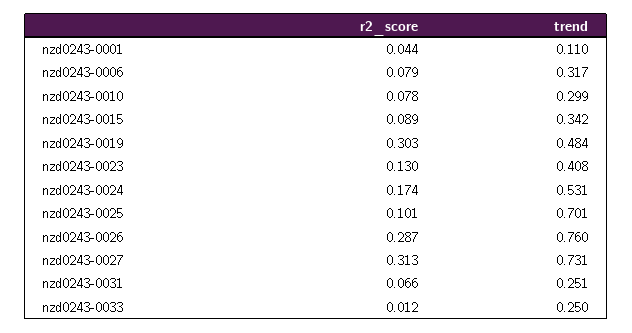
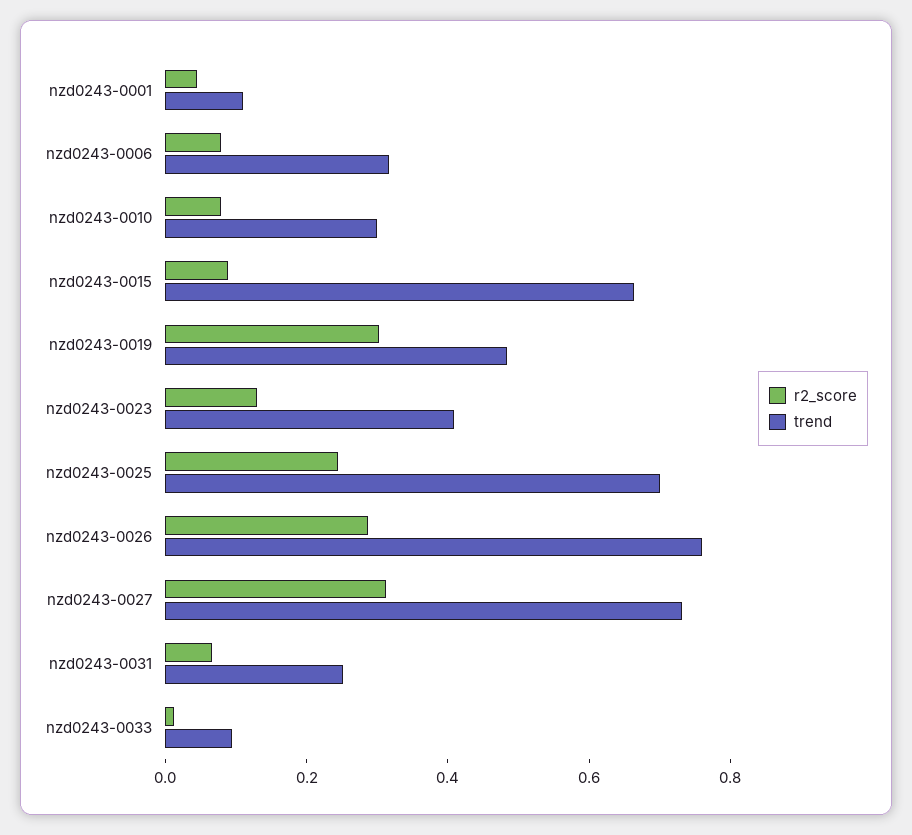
trend, nzd0243-0015: 0.342 -> 0.65
r2_score, nzd0243-0024: 0.174 -> none
trend, nzd0243-0024: 0.531 -> none
r2_score, nzd0243-0025: 0.101 -> 0.25
trend, nzd0243-0033: 0.25 -> 0.1

